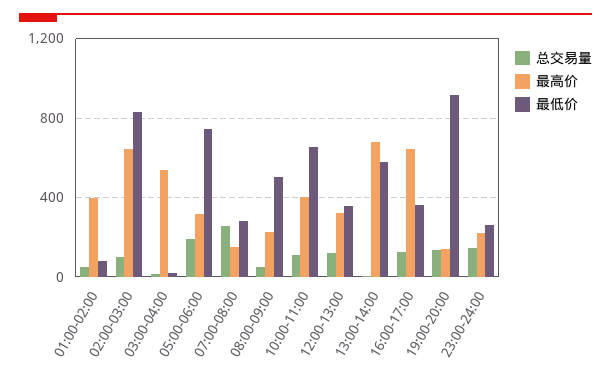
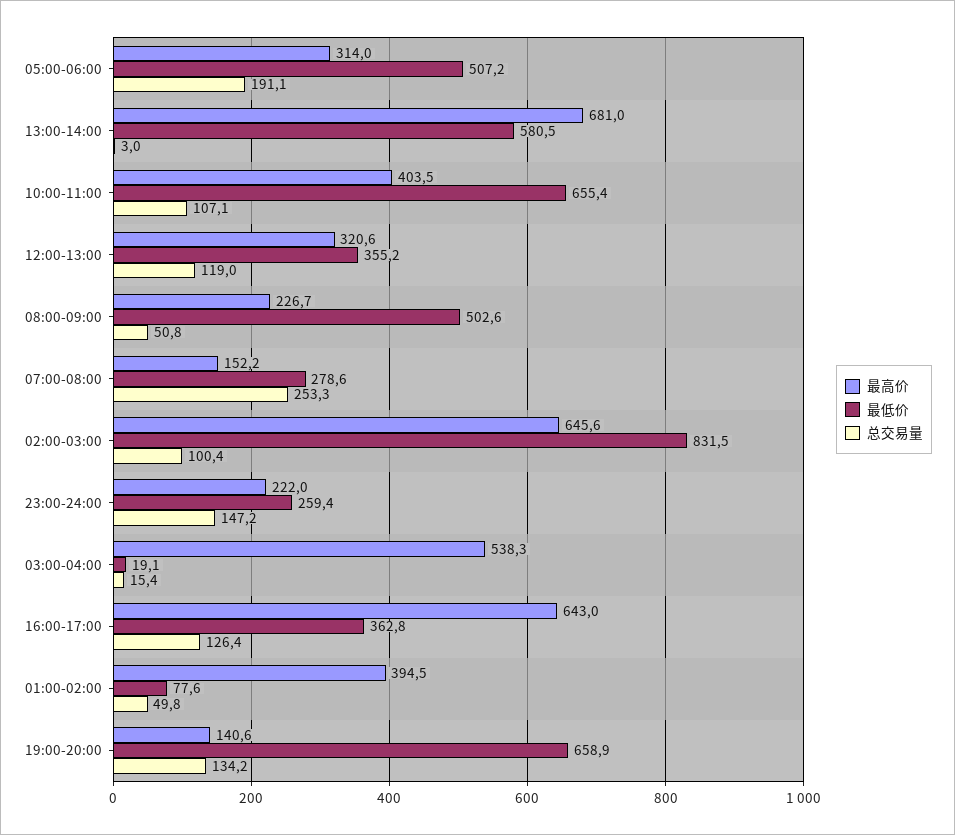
最低价, 05:00-06:00: 750 -> 507.2
最低价, 19:00-20:00: 900 -> 658.9

